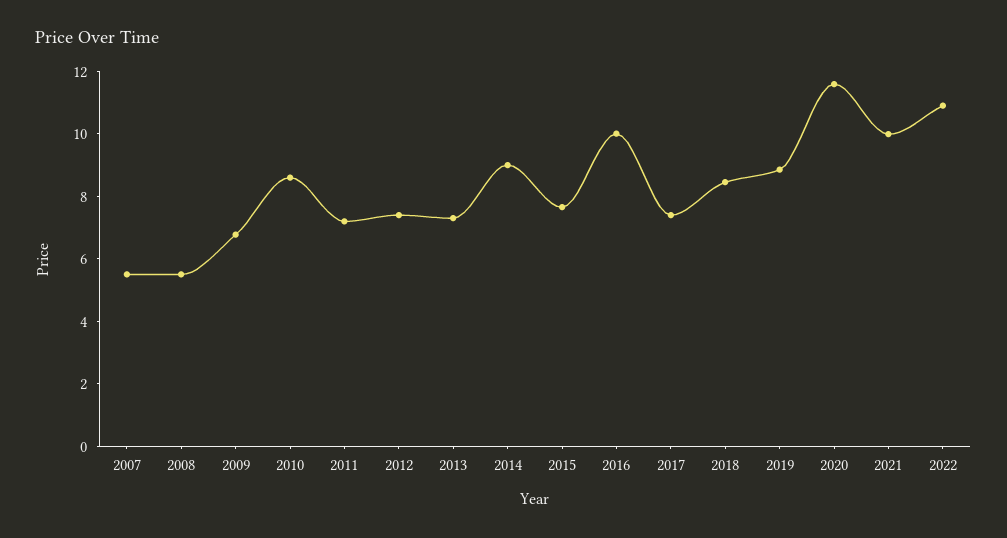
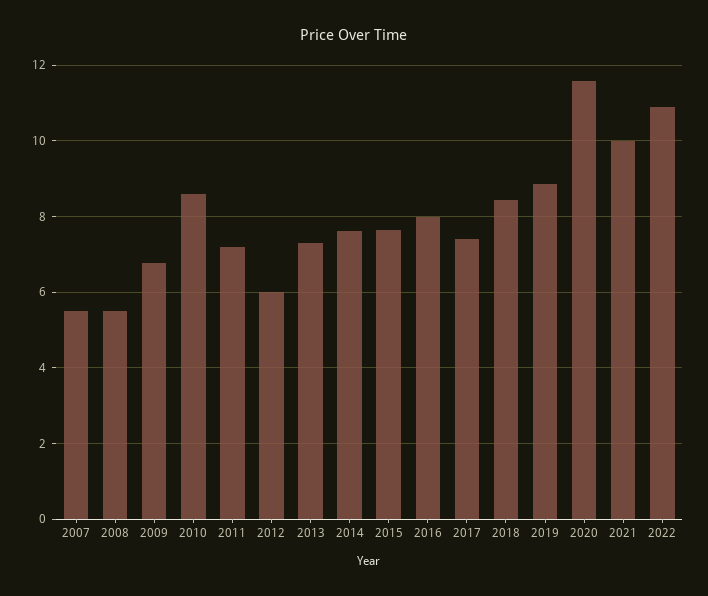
2012: 7.5 -> 6
2014: 9 -> 7.6
2016: 10 -> 8

